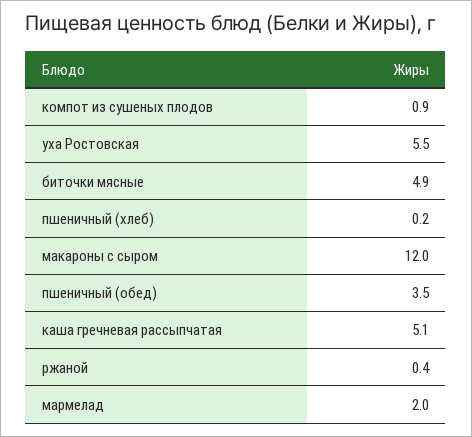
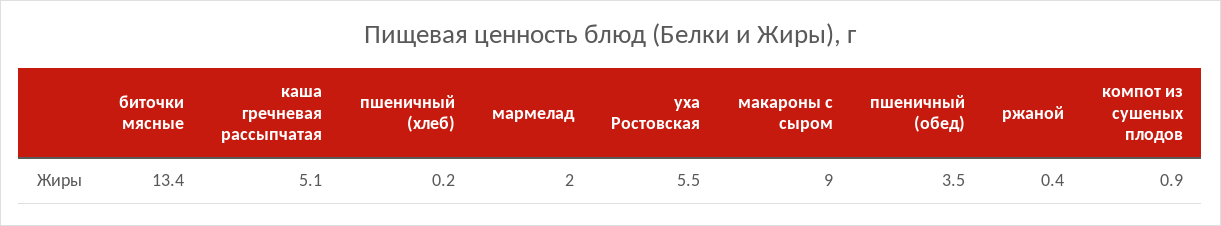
биточки мясные: 4.9 -> 13.4
макароны с сыром: 12 -> 9

